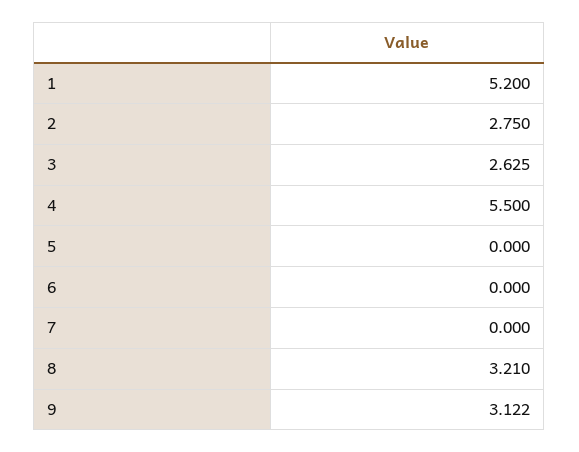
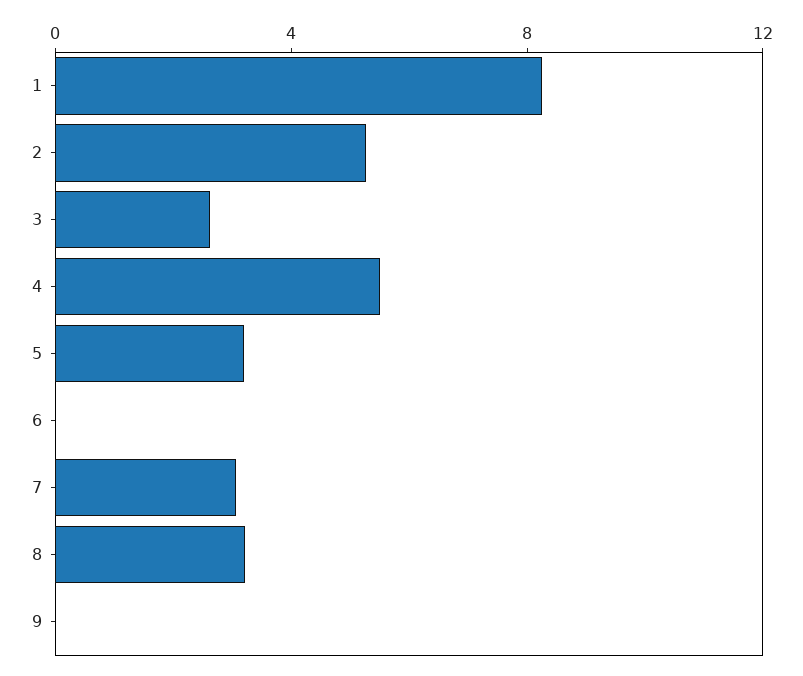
1: 5.2 -> 8
2: 2.75 -> 5
5: 0 -> 3
7: 0 -> 3
9: 3.122 -> 0

